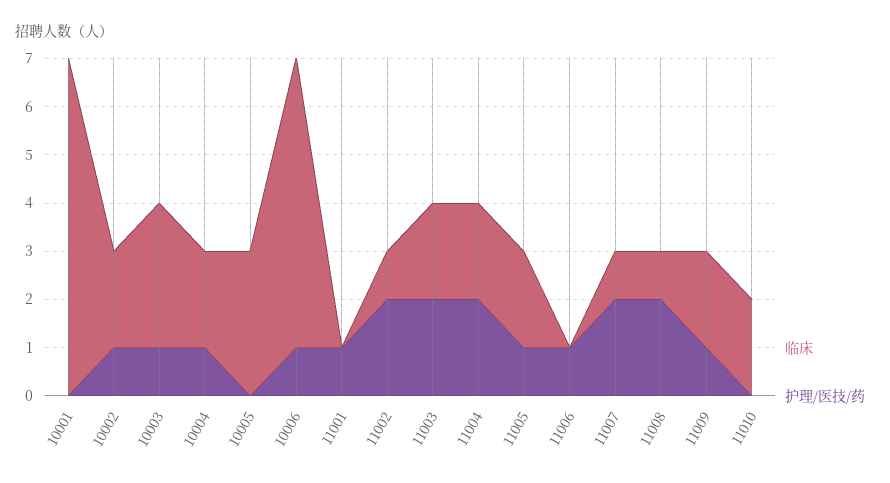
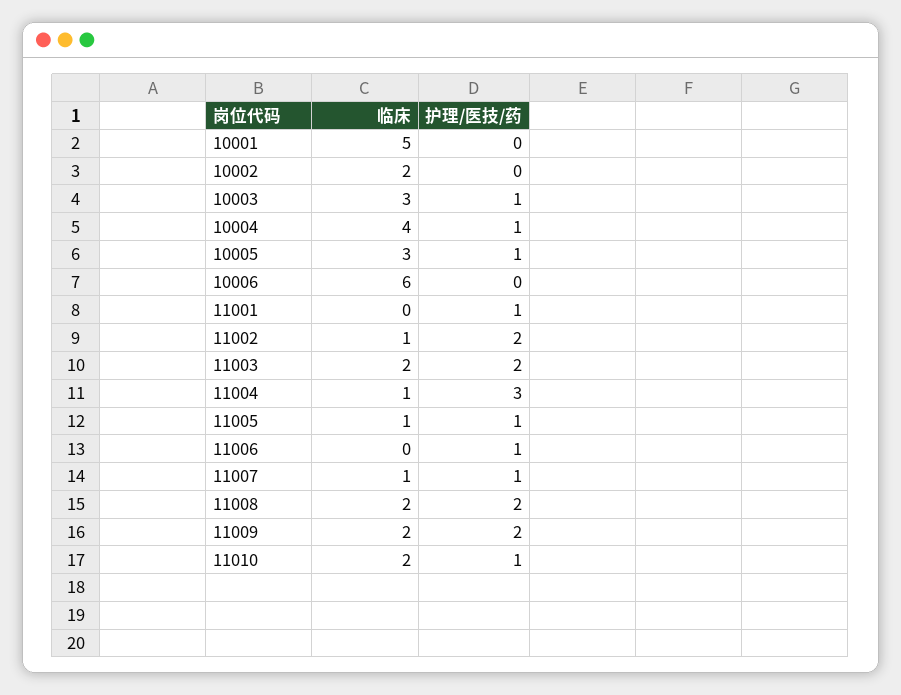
临床, 10001: 7 -> 5
护理/医技/药, 10002: 1 -> 0
临床, 10004: 2 -> 4
护理/医技/药, 10005: 0 -> 1
护理/医技/药, 10006: 1 -> 0
临床, 11004: 2 -> 1
护理/医技/药, 11004: 2 -> 3
临床, 11005: 2 -> 1
护理/医技/药, 11007: 2 -> 1
临床, 11008: 1 -> 2
护理/医技/药, 11009: 1 -> 2
护理/医技/药, 11010: 0 -> 1

